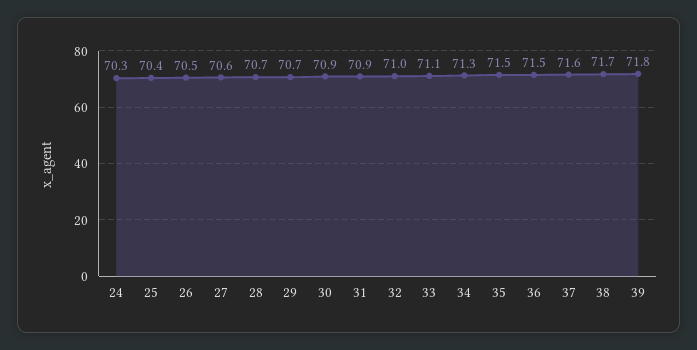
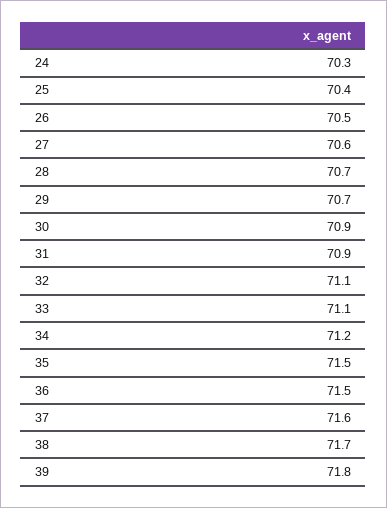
32: 71 -> 71.1
34: 71.3 -> 71.2

